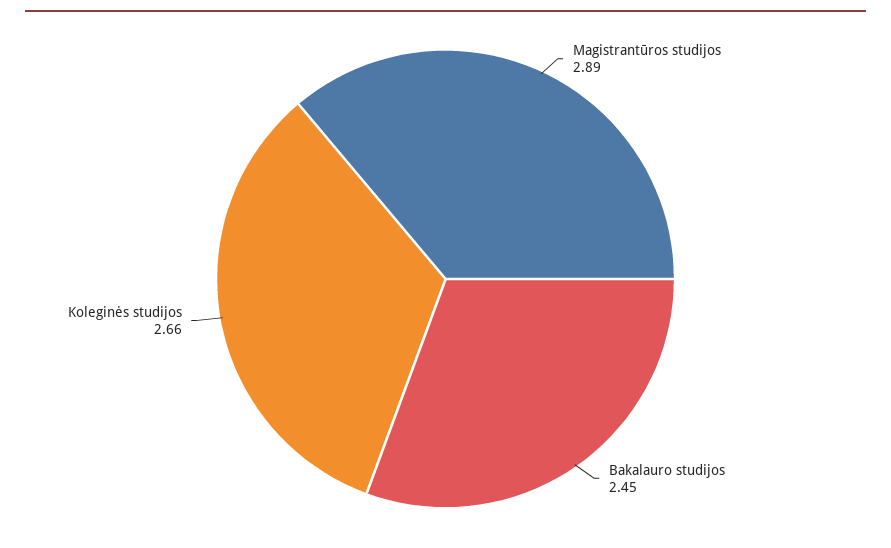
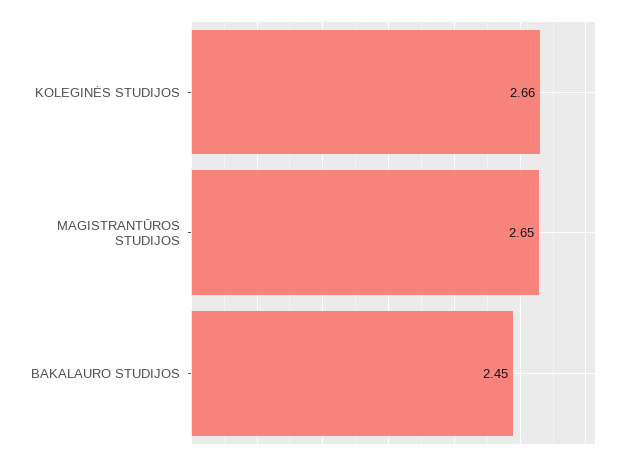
Magistrantūros studijos: 2.89 -> 2.65

